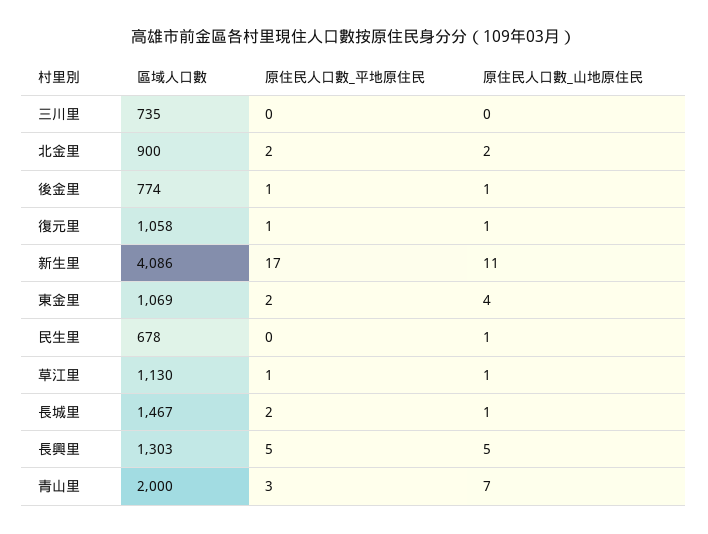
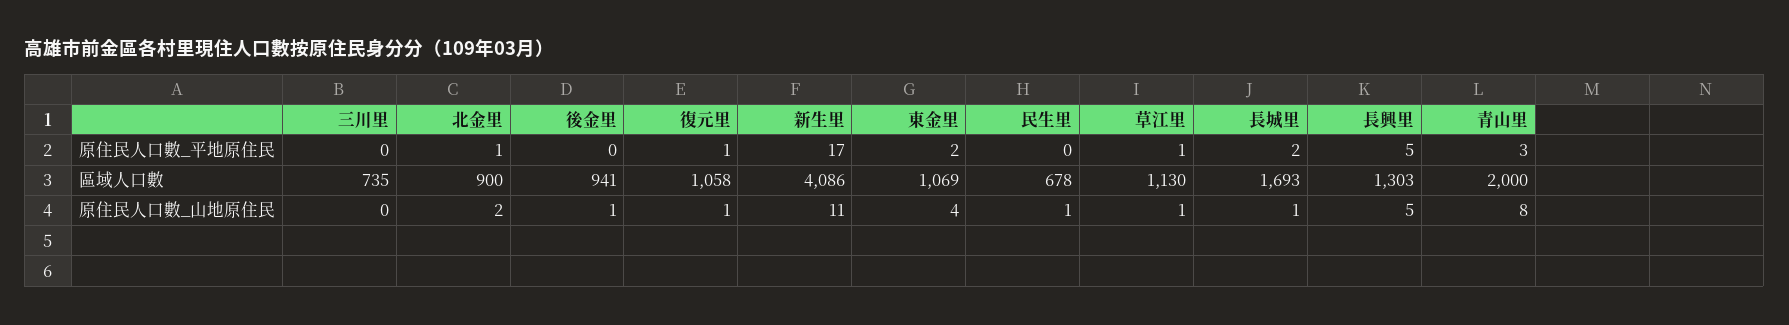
原住民人口數_平地原住民, 北金里: 2 -> 1
區域人口數, 後金里: 774 -> 941
原住民人口數_平地原住民, 後金里: 1 -> 0
區域人口數, 長城里: 1467 -> 1693
原住民人口數_山地原住民, 青山里: 7 -> 8

